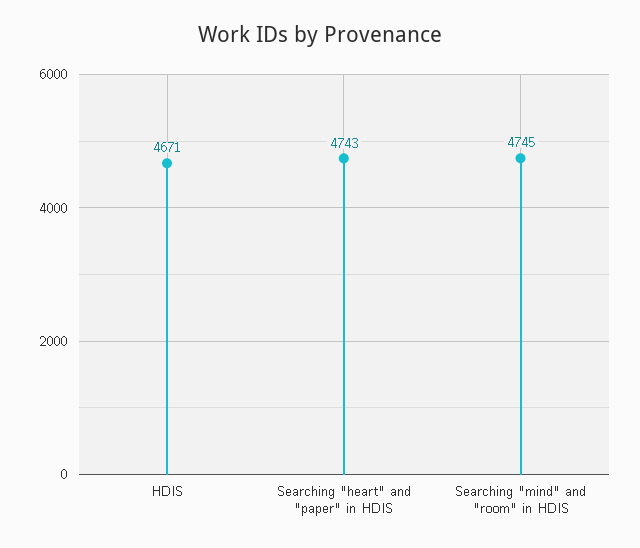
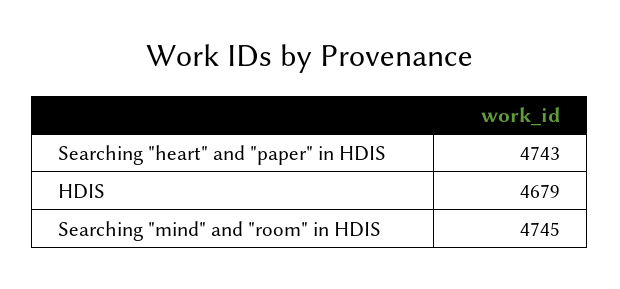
HDIS: 4671 -> 4679

